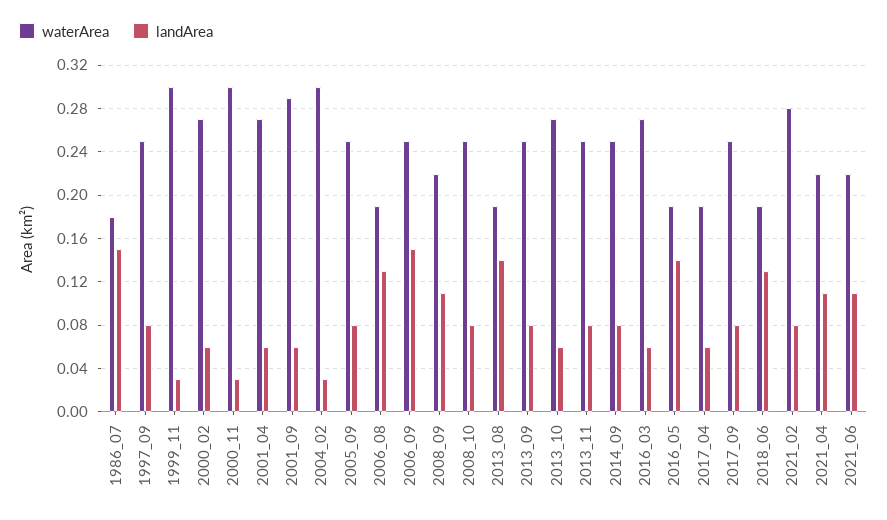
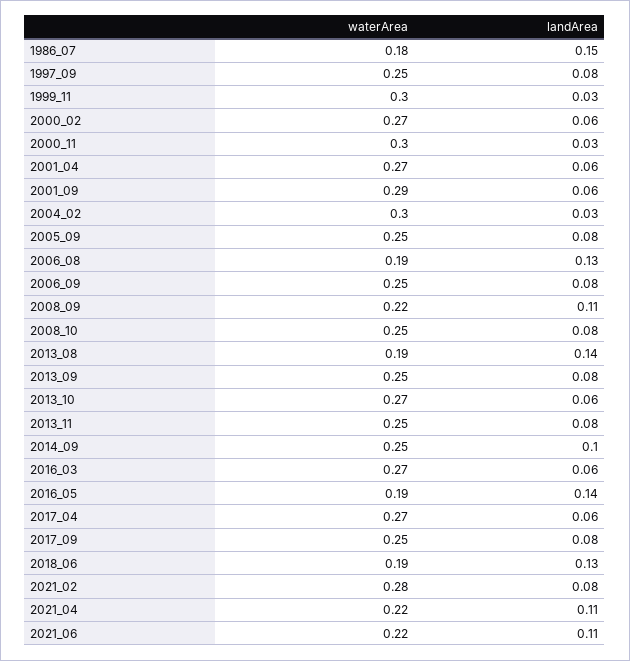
landArea, 2006_09: 0.15 -> 0.08
landArea, 2014_09: 0.08 -> 0.1
waterArea, 2017_04: 0.19 -> 0.27

